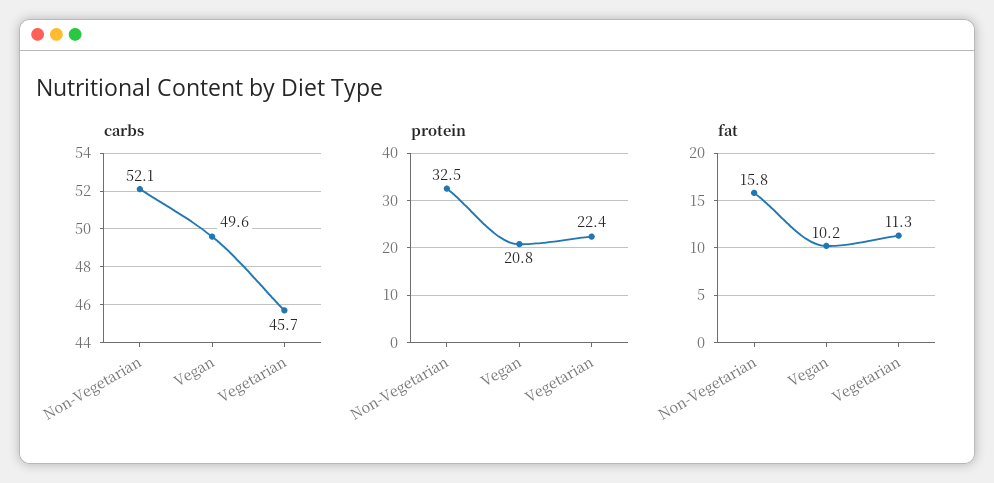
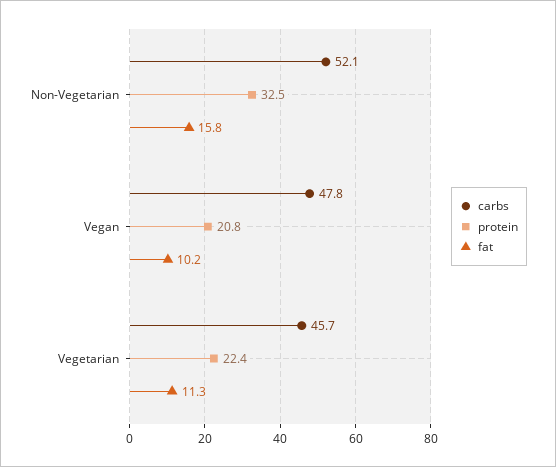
carbs, Vegan: 49.6 -> 47.8

